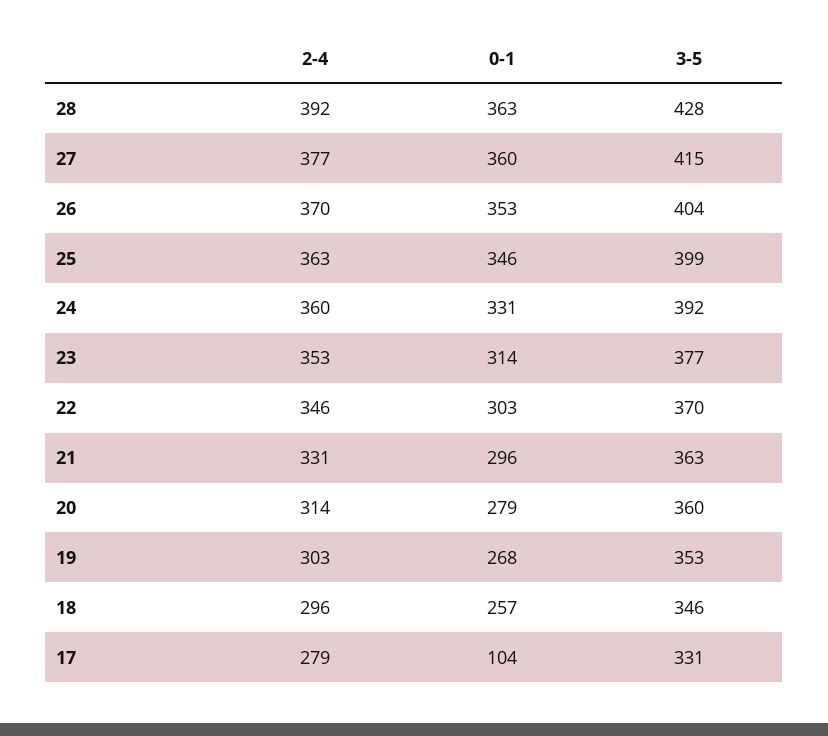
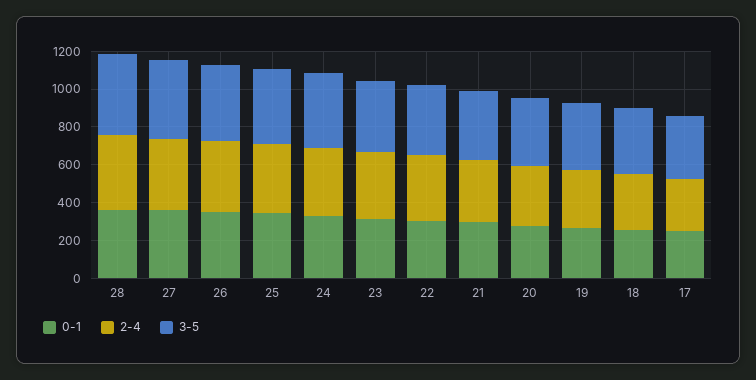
0-1, 17: 104 -> 250

